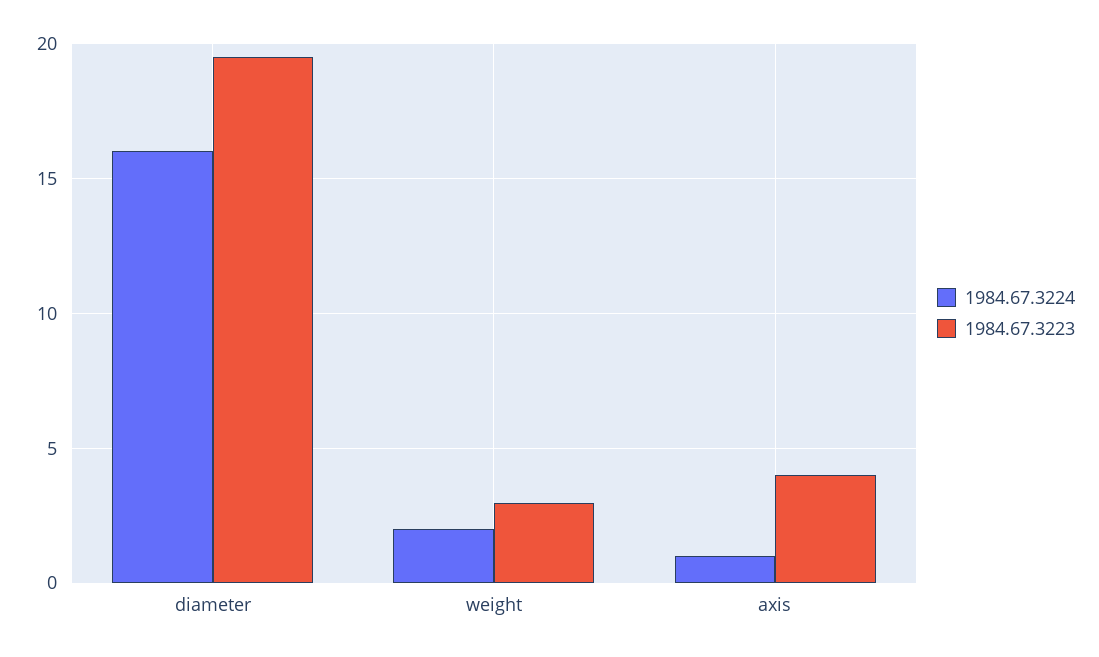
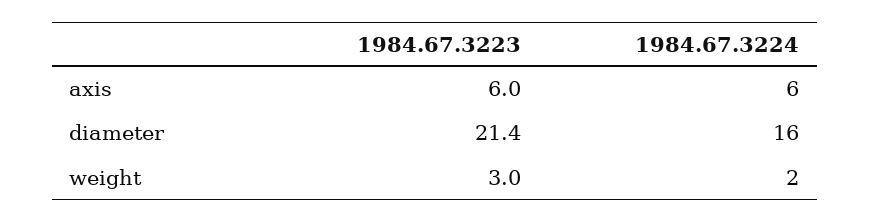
1984.67.3223, diameter: 19.5 -> 21.4
1984.67.3224, axis: 1 -> 6
1984.67.3223, axis: 4 -> 6

